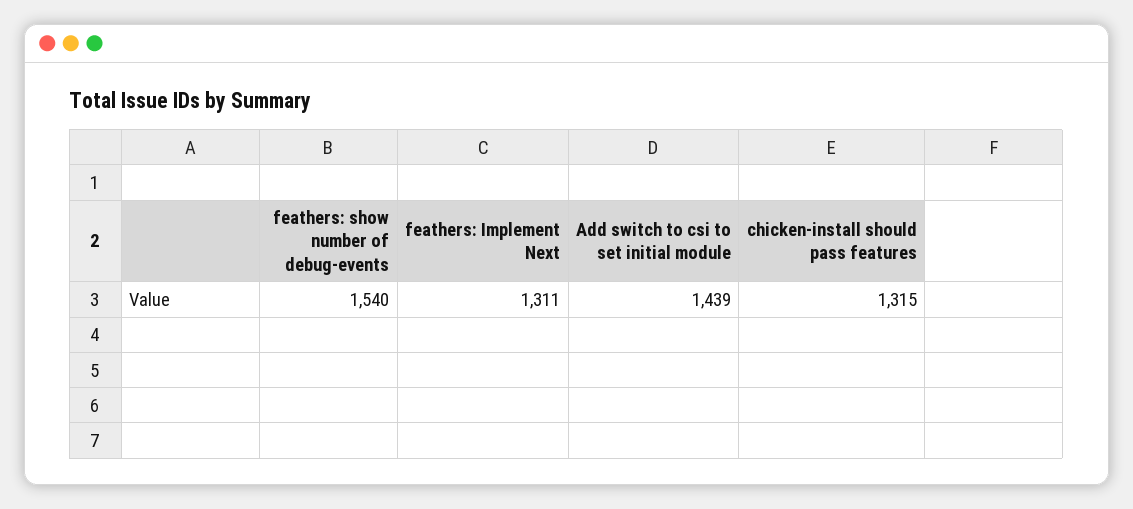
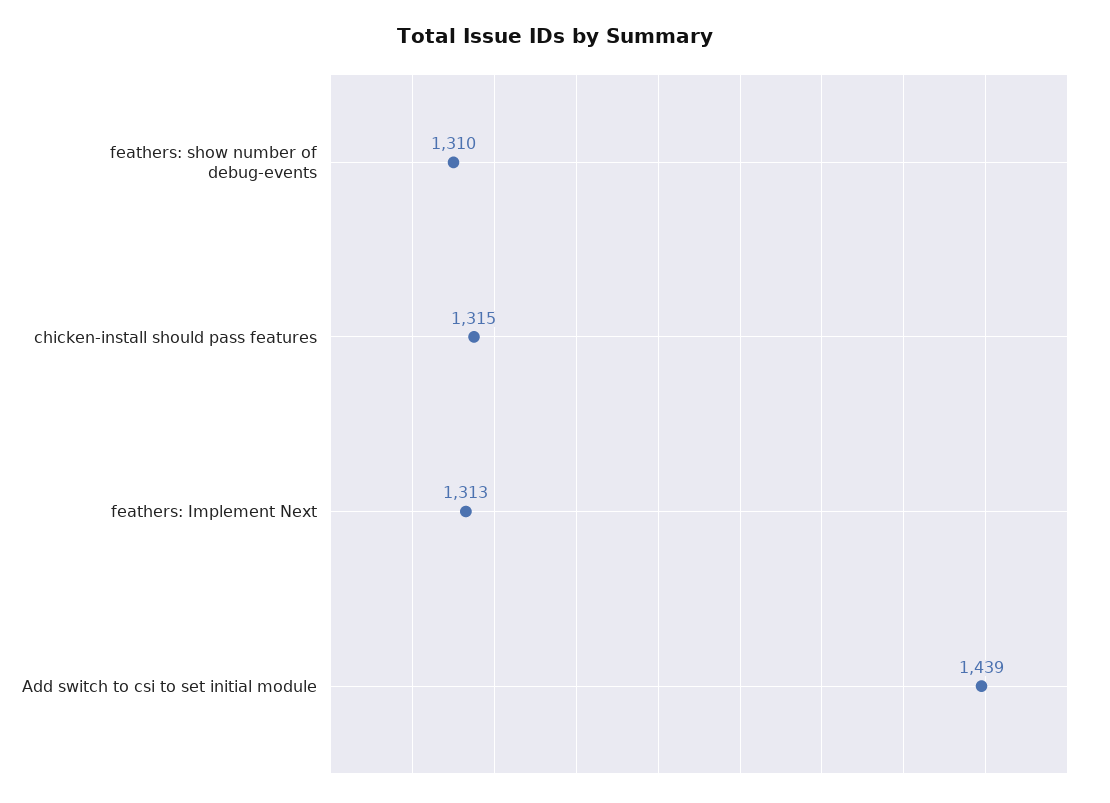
feathers: show number of debug-events: 1540 -> 1310
feathers: Implement Next: 1311 -> 1313

